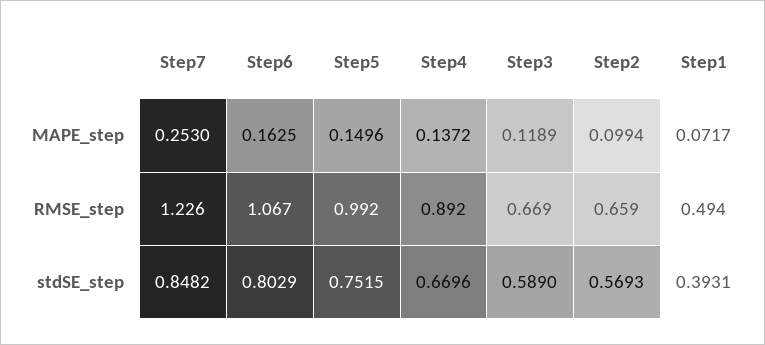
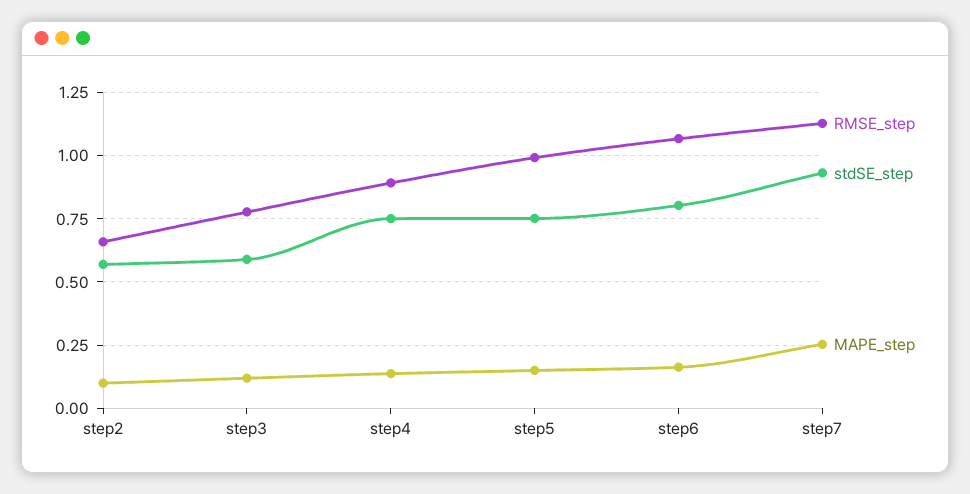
MAPE_step, Step1: 0.0717 -> none
RMSE_step, Step7: 1.226 -> 1.125
RMSE_step, Step3: 0.669 -> 0.775
RMSE_step, Step1: 0.494 -> none
stdSE_step, Step7: 0.8482 -> 0.925
stdSE_step, Step4: 0.6696 -> 0.75
stdSE_step, Step1: 0.3931 -> none

